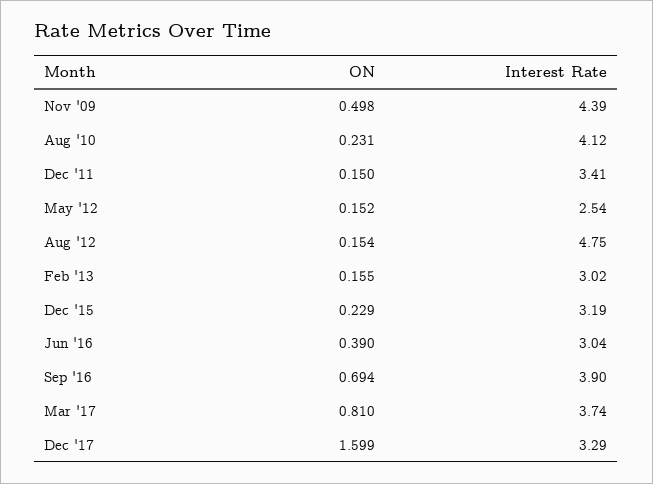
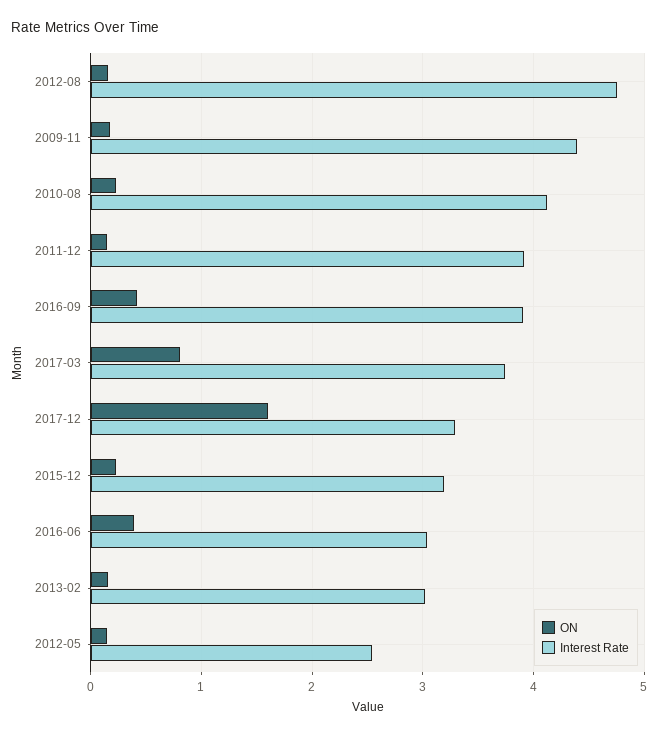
ON, Nov '09: 0.498 -> 0.2
Interest Rate, Dec '11: 3.41 -> 3.9
ON, Sep '16: 0.694 -> 0.4

